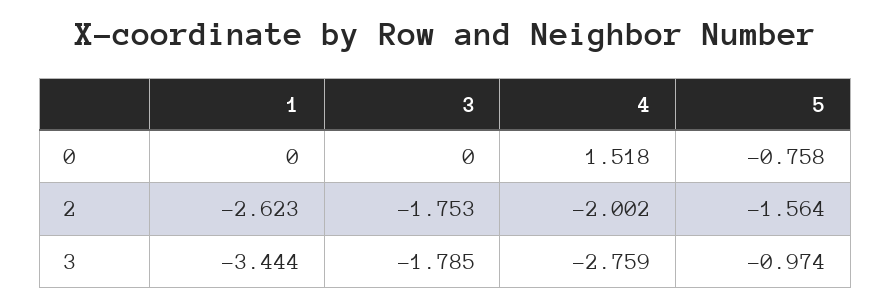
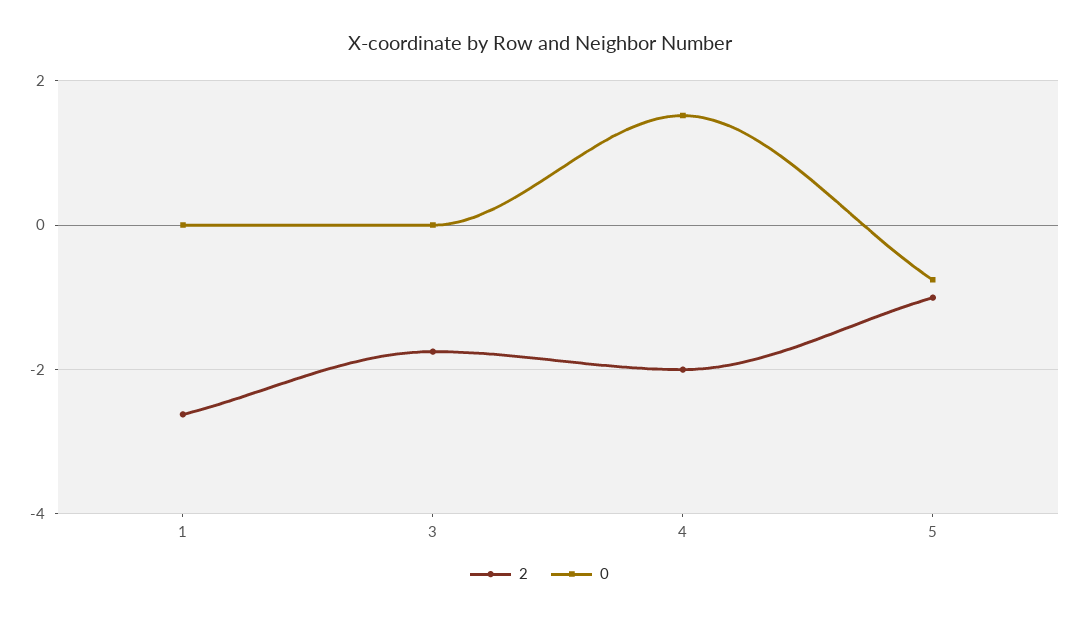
2, 5: -1.564 -> -1
3, 1: -3.444 -> none
3, 3: -1.785 -> none
3, 4: -2.759 -> none
3, 5: -0.974 -> none

